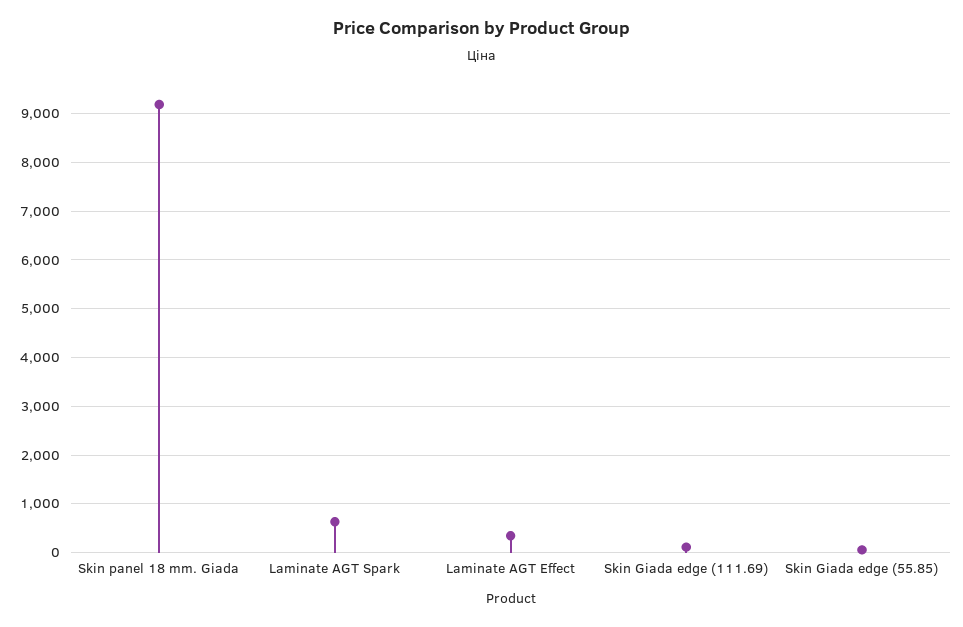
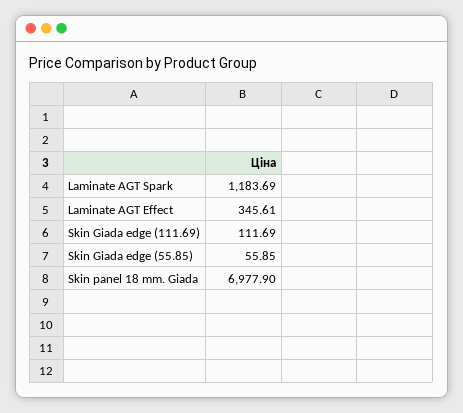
Skin panel 18 mm. Giada: 9200 -> 6977.9
Laminate AGT Spark: 600 -> 1183.69

